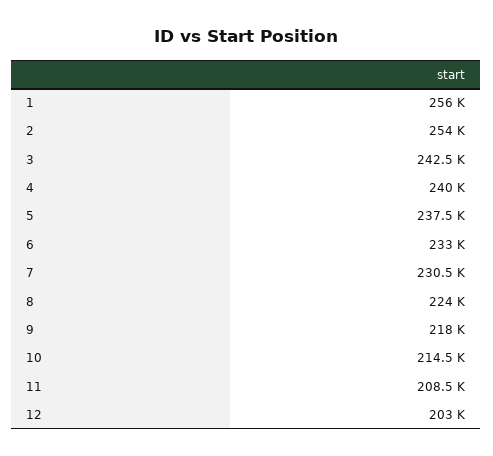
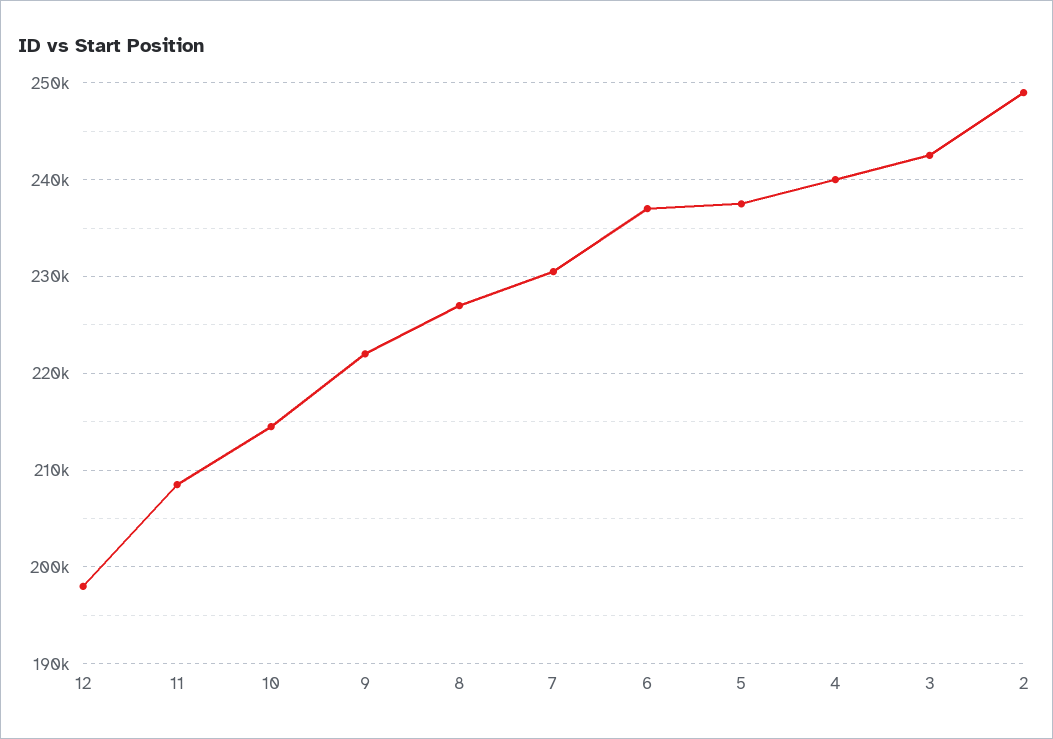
1: 256000 -> none
2: 254000 -> 249000
6: 233000 -> 237000
8: 224000 -> 227000
9: 218000 -> 222000
12: 203000 -> 198000

